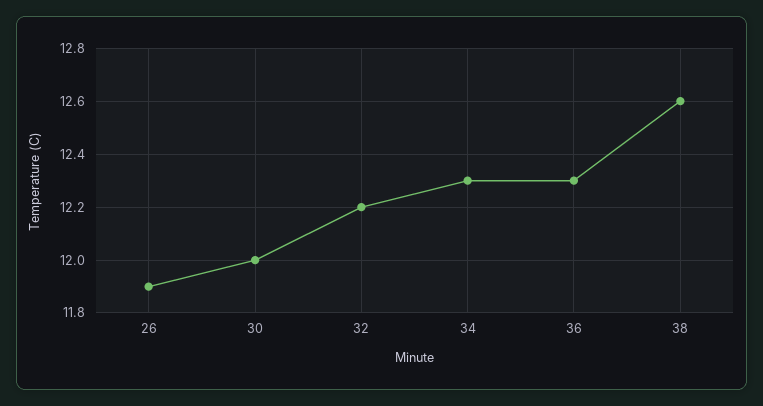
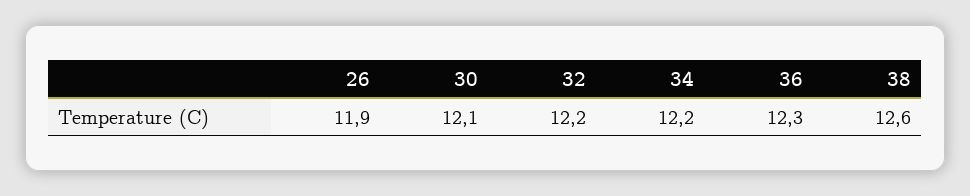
30: 12 -> 12.1
34: 12.3 -> 12.2

